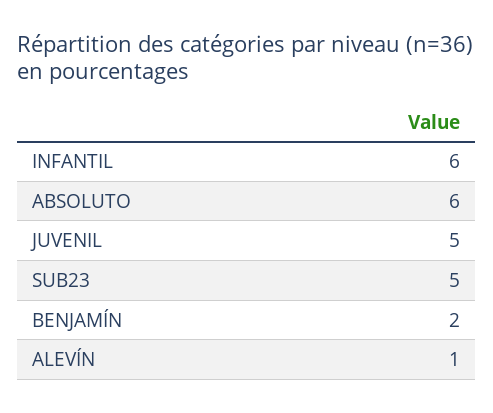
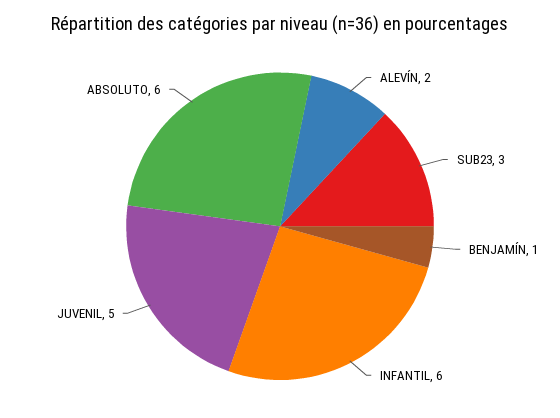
SUB23: 5 -> 3
BENJAMÍN: 2 -> 1
ALEVÍN: 1 -> 2

